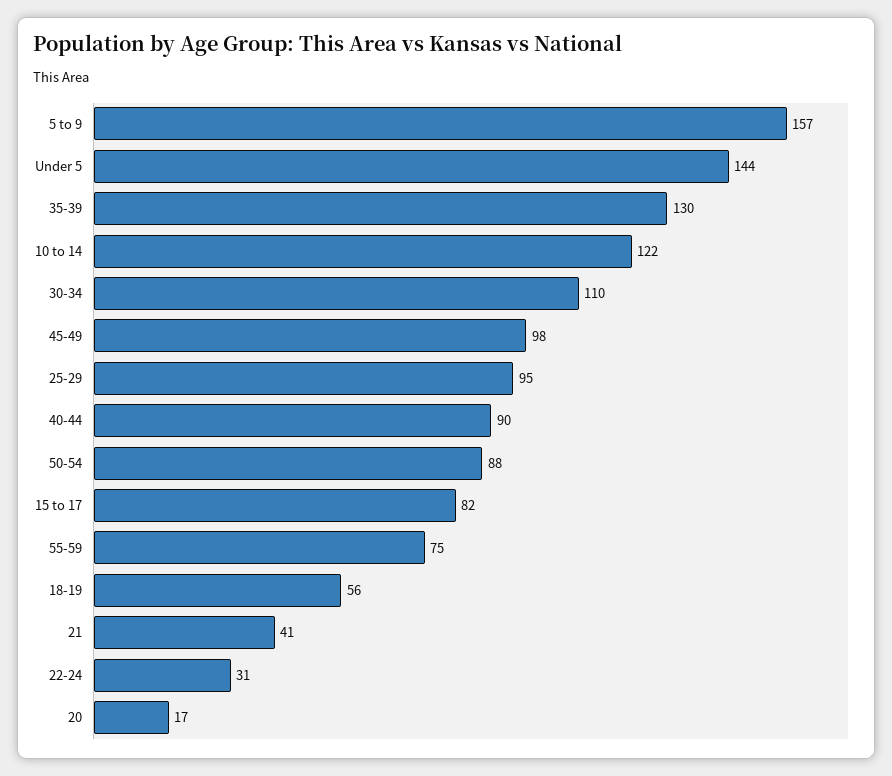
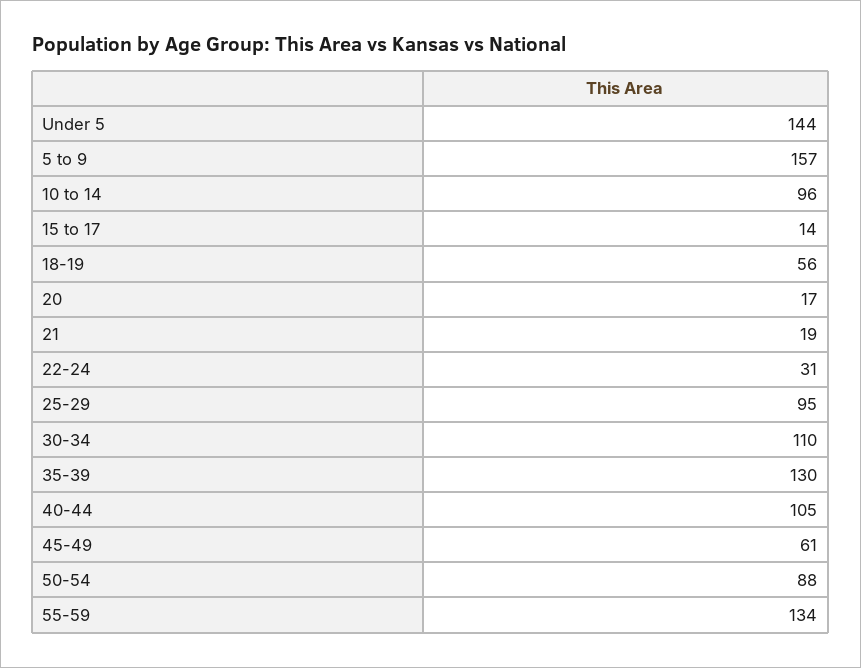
10 to 14: 122 -> 96
45-49: 98 -> 61
40-44: 90 -> 105
15 to 17: 82 -> 14
55-59: 75 -> 134
21: 41 -> 19

